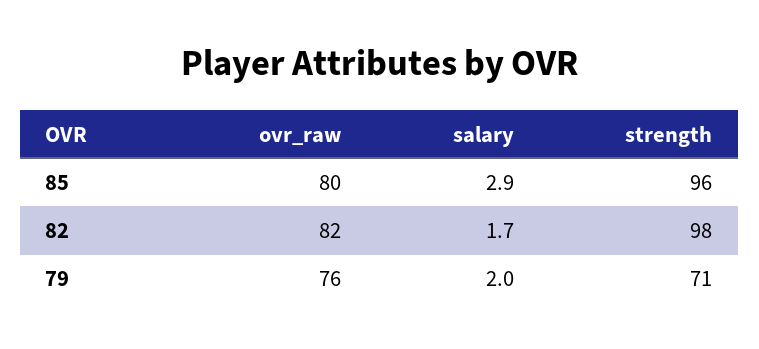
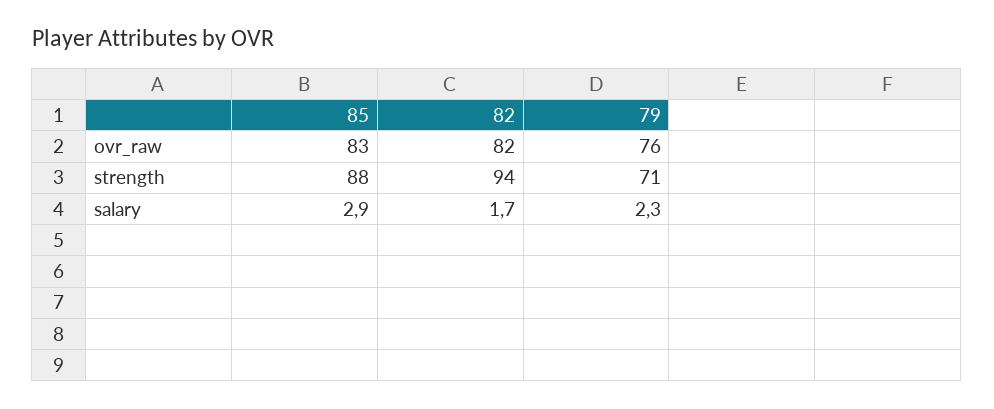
ovr_raw, 85: 80 -> 83
strength, 85: 96 -> 88
strength, 82: 98 -> 94
salary, 79: 2 -> 2.3

